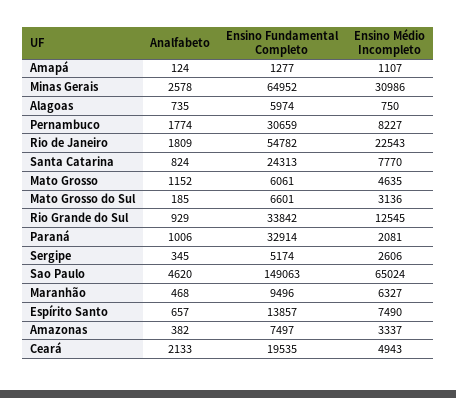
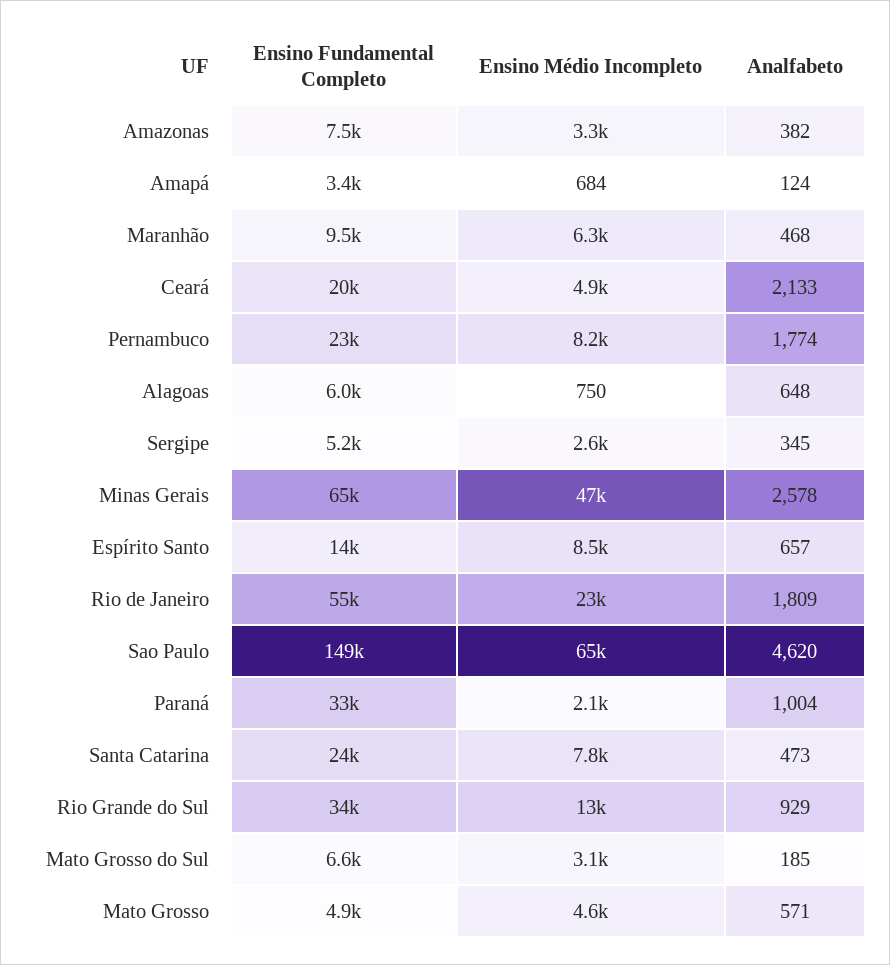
Ensino Fundamental Completo, Amapá: 1277 -> 3400
Ensino Médio Incompleto, Amapá: 1107 -> 684
Ensino Médio Incompleto, Minas Gerais: 30986 -> 47000
Analfabeto, Alagoas: 735 -> 648
Ensino Fundamental Completo, Pernambuco: 30659 -> 23000
Analfabeto, Santa Catarina: 824 -> 473
Analfabeto, Mato Grosso: 1152 -> 571
Ensino Fundamental Completo, Mato Grosso: 6061 -> 4900
Analfabeto, Paraná: 1006 -> 1004
Ensino Médio Incompleto, Espírito Santo: 7490 -> 8500

